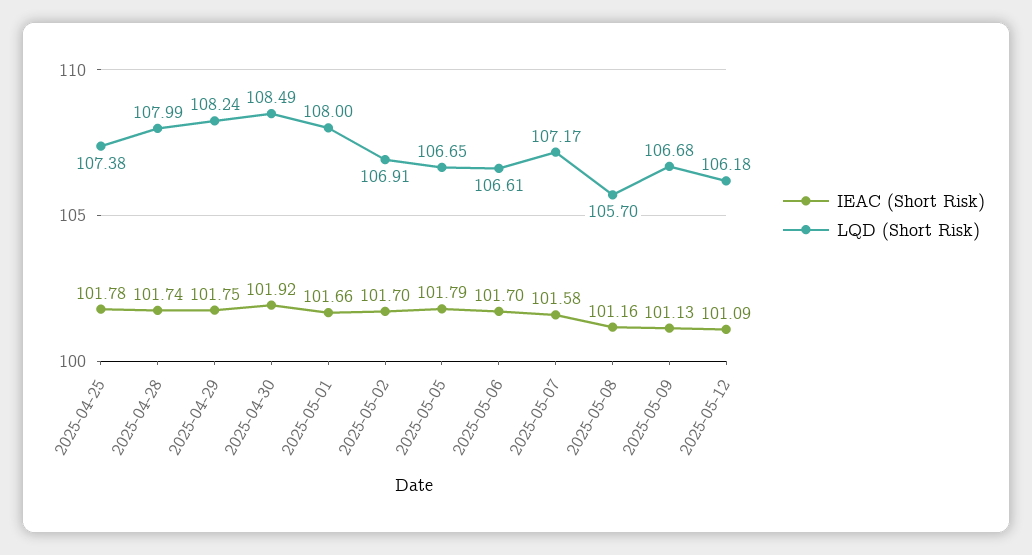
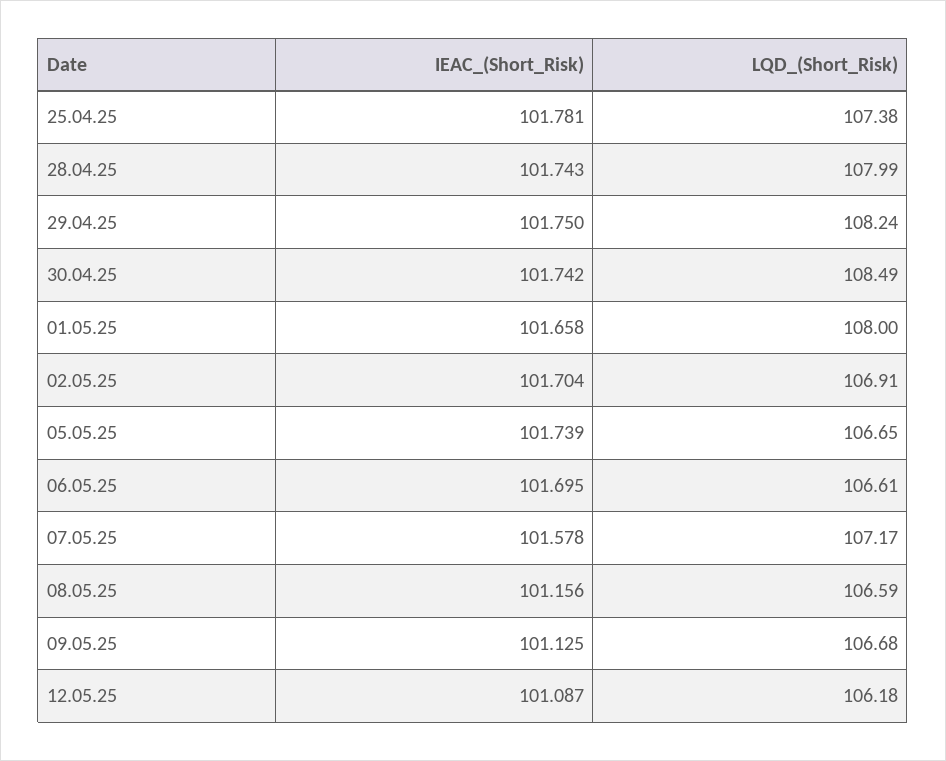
IEAC (Short Risk), 2025-04-30: 101.92 -> 101.742
IEAC (Short Risk), 2025-05-05: 101.79 -> 101.739
LQD (Short Risk), 2025-05-08: 105.7 -> 106.59

